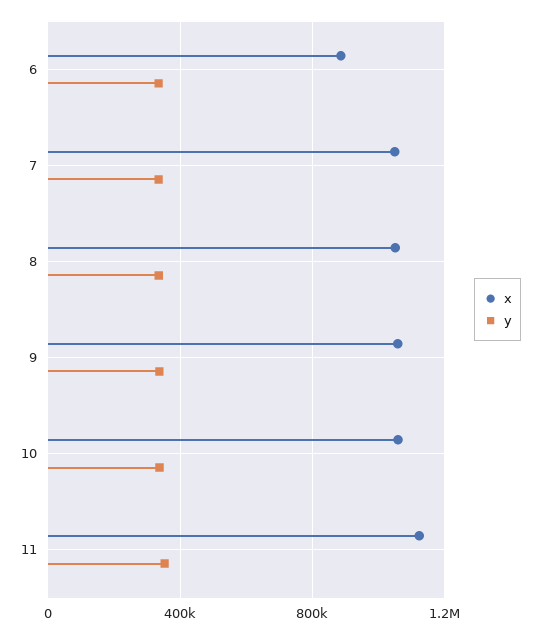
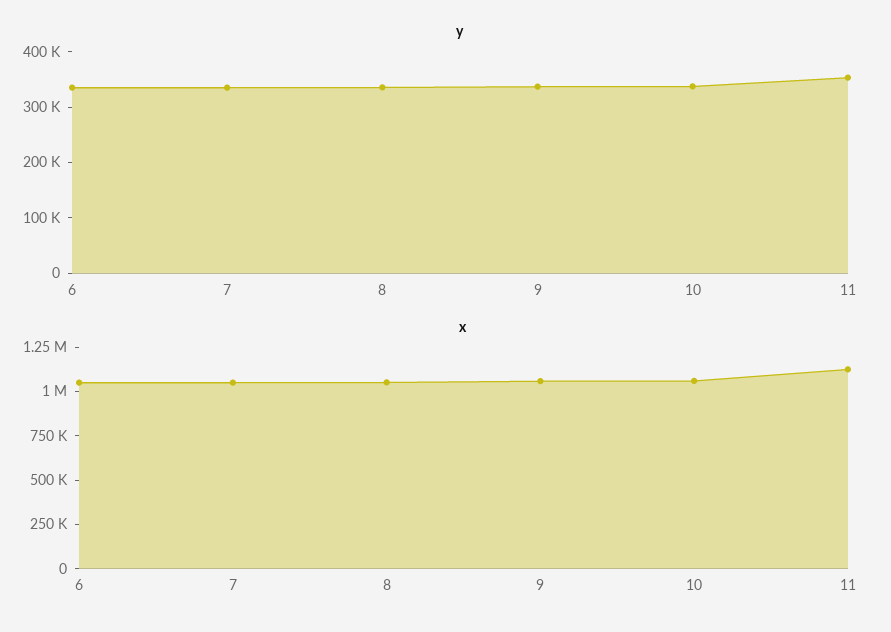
x, 6: 900000 -> 1050000

